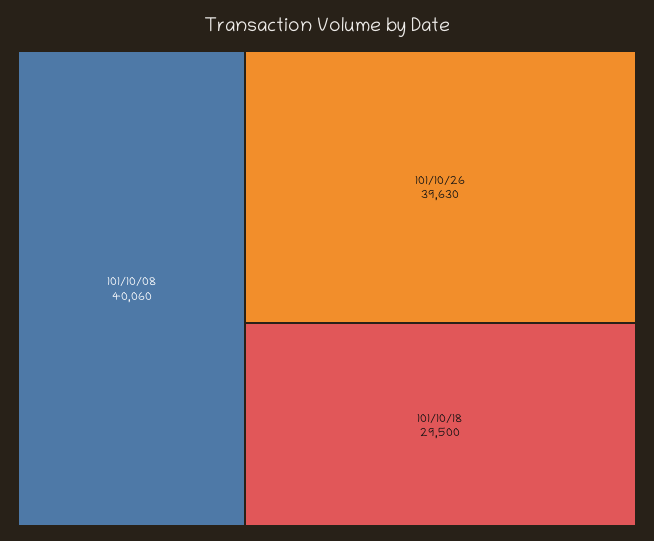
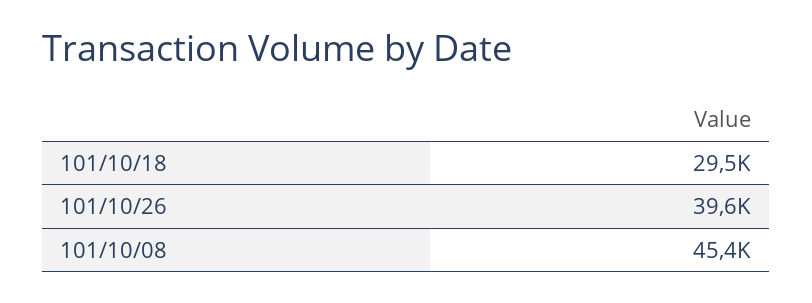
101/10/08: 40060 -> 45400

